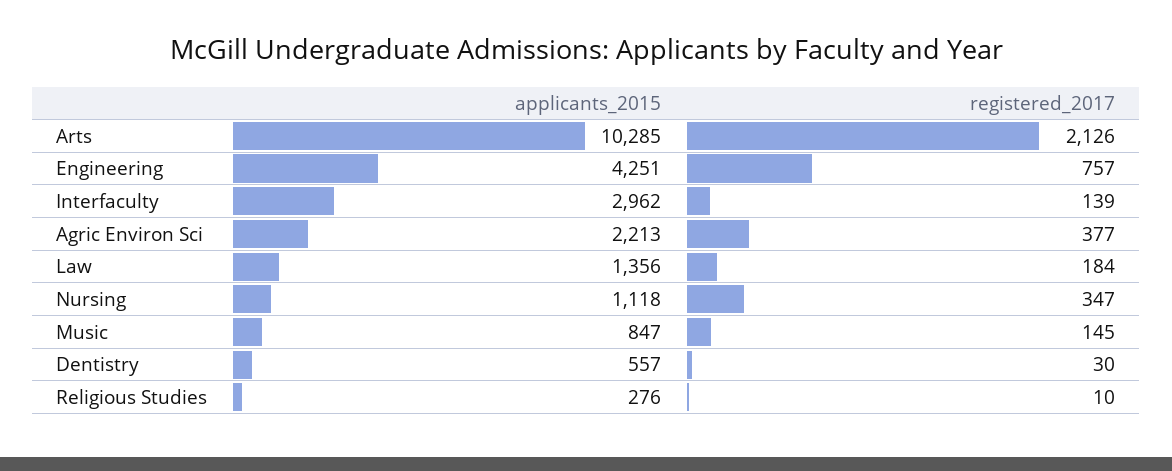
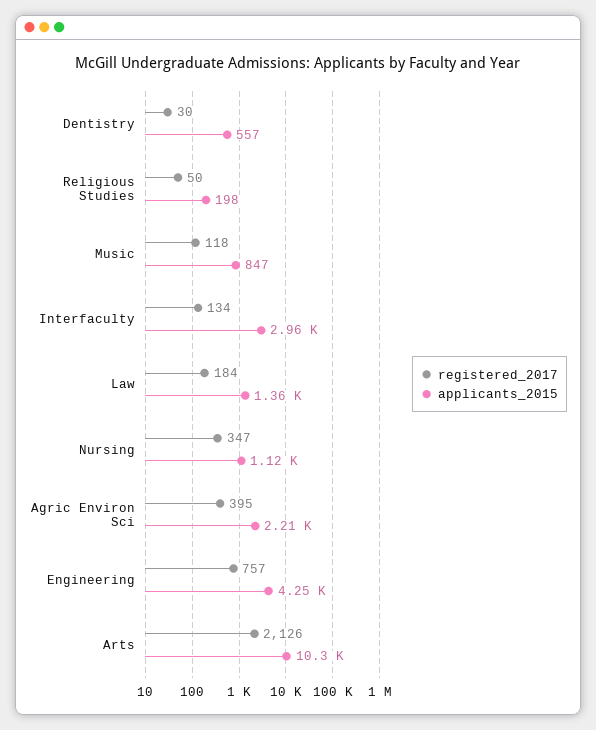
registered_2017, Interfaculty: 139 -> 134
registered_2017, Agric Environ Sci: 377 -> 395
registered_2017, Music: 145 -> 118
applicants_2015, Religious Studies: 276 -> 198
registered_2017, Religious Studies: 10 -> 50

